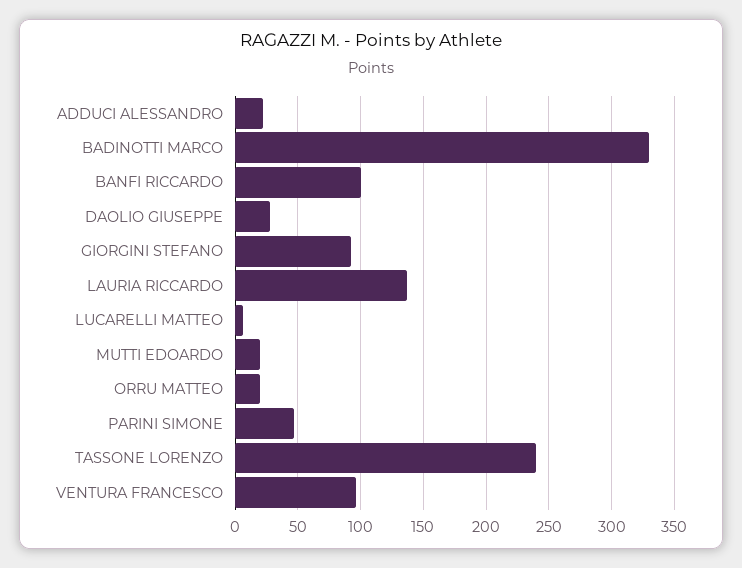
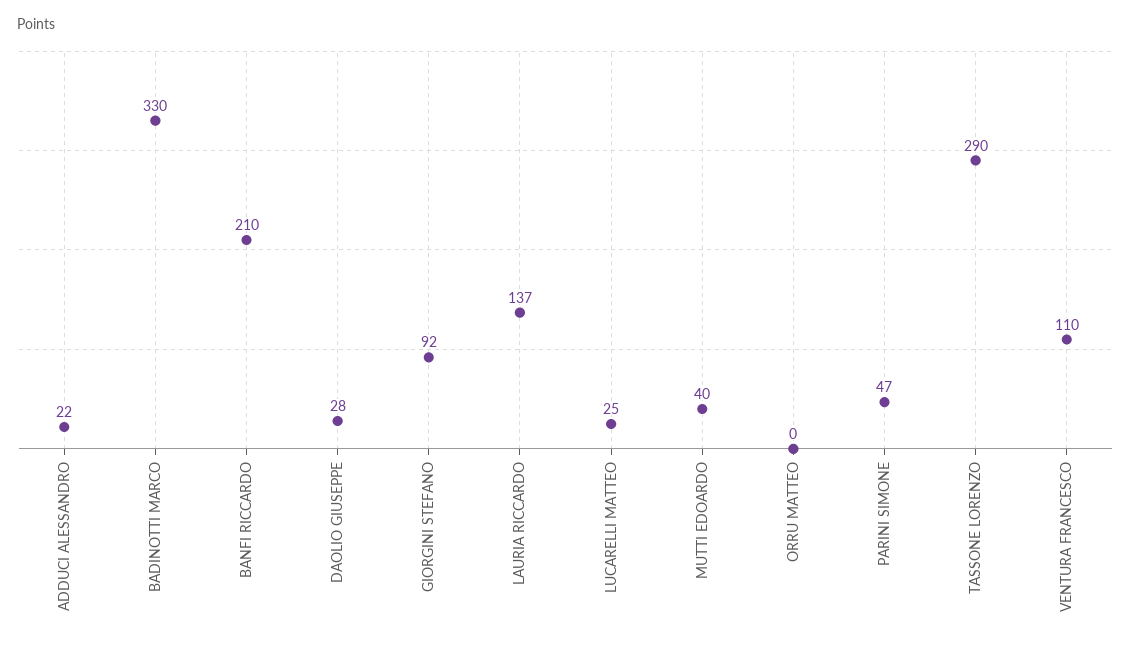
BANFI RICCARDO: 100 -> 210
LUCARELLI MATTEO: 5 -> 25
MUTTI EDOARDO: 20 -> 40
ORRU MATTEO: 20 -> 0
TASSONE LORENZO: 240 -> 290
VENTURA FRANCESCO: 95 -> 110

